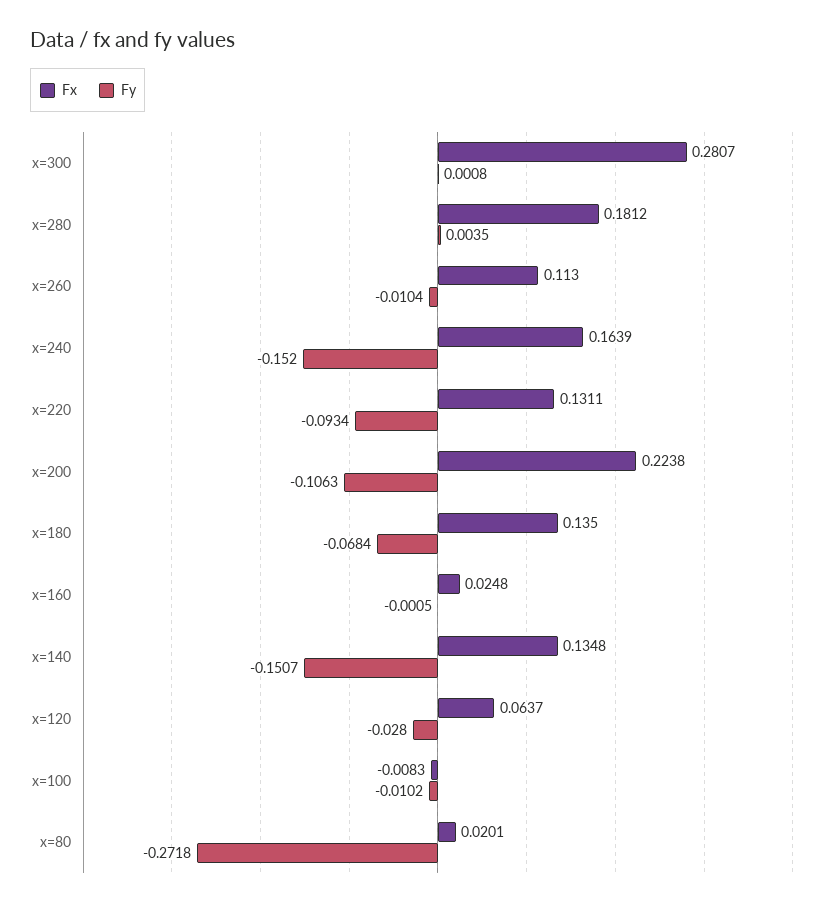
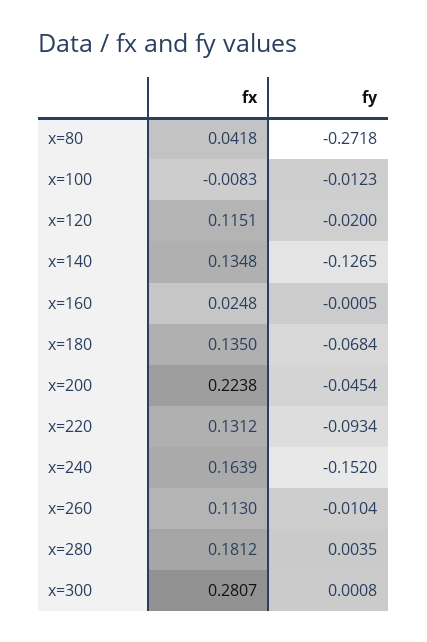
Fx, x=220: 0.1311 -> 0.1312
Fy, x=200: -0.1063 -> -0.0454
Fy, x=140: -0.1507 -> -0.1265
Fx, x=120: 0.0637 -> 0.1151
Fy, x=120: -0.028 -> -0.02
Fy, x=100: -0.0102 -> -0.0123
Fx, x=80: 0.0201 -> 0.0418

